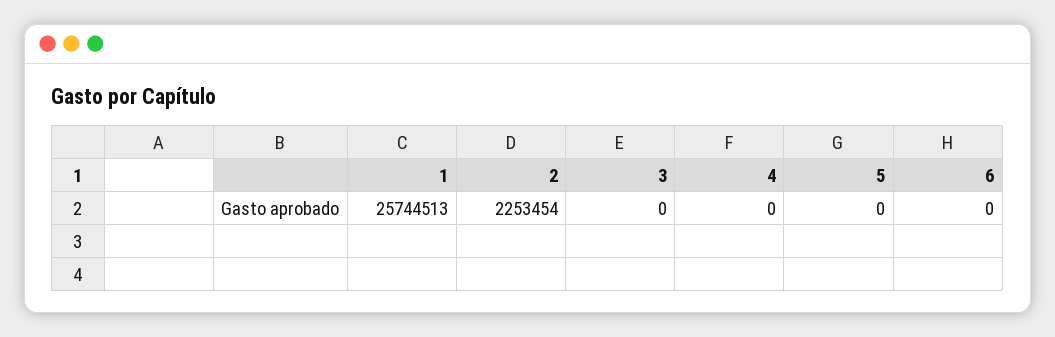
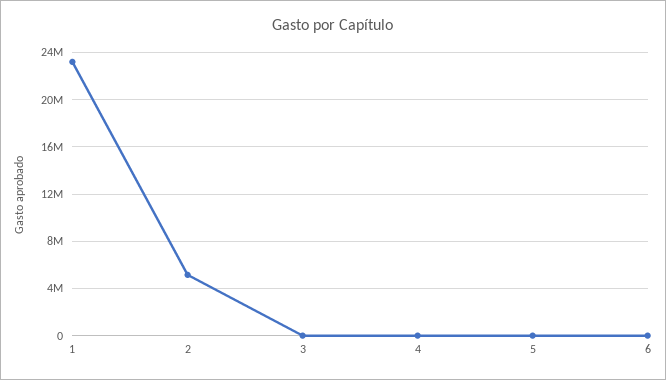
1: 25744513 -> 23000000
2: 2253454 -> 5000000

